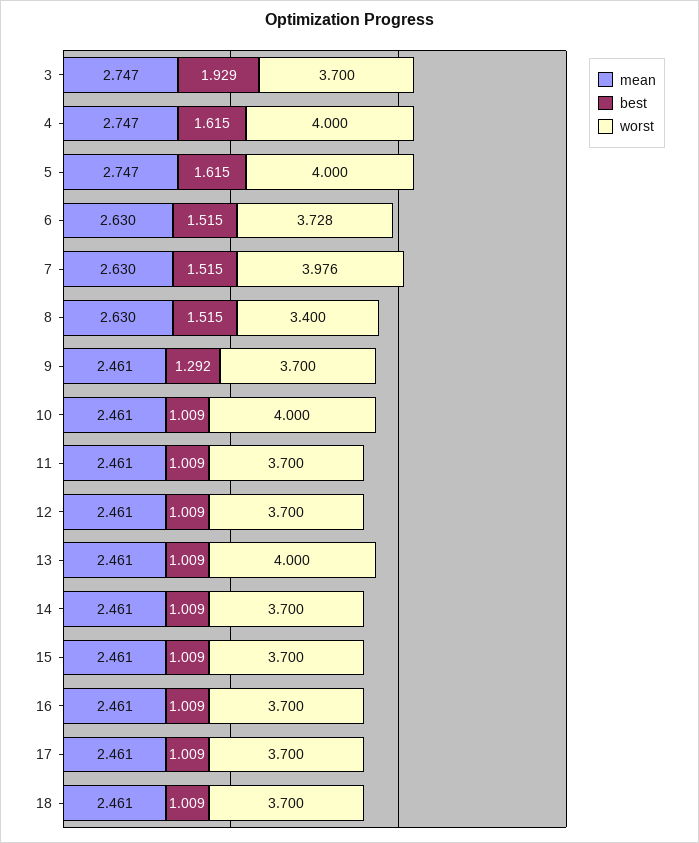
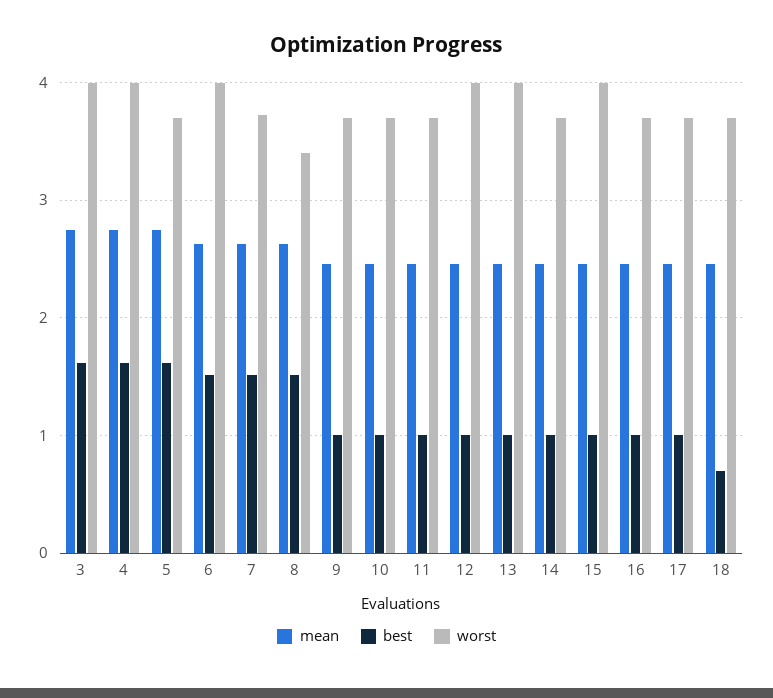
best, 3: 1.929 -> 1.6
worst, 3: 3.7 -> 4
worst, 5: 4 -> 3.7
worst, 6: 3.728 -> 4
worst, 7: 3.976 -> 3.7
best, 9: 1.292 -> 1
worst, 10: 4 -> 3.7
worst, 12: 3.7 -> 4
worst, 15: 3.7 -> 4
best, 18: 1.009 -> 0.7

